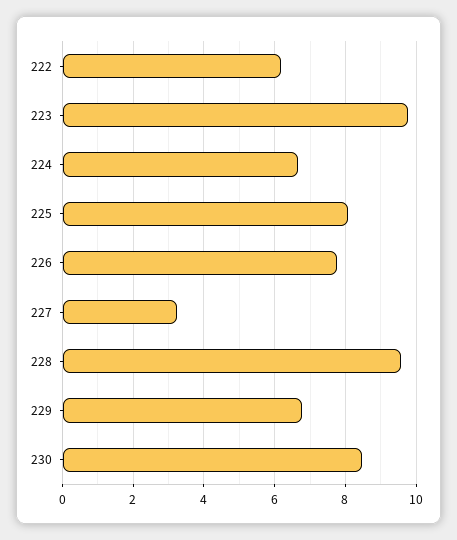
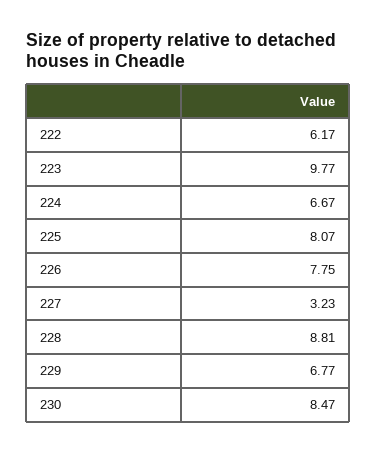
228: 9.6 -> 8.81

